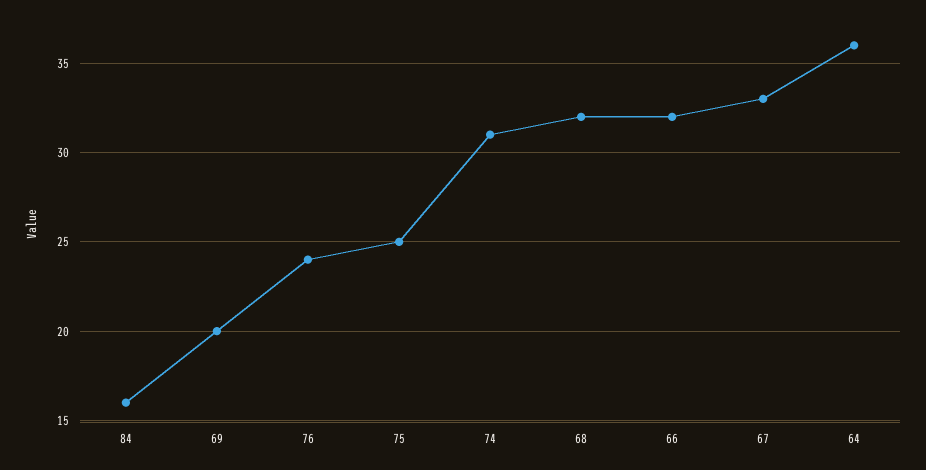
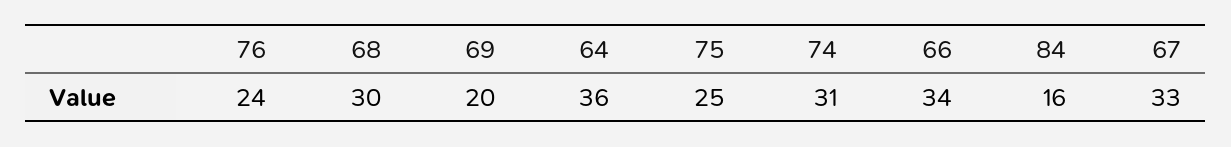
68: 32 -> 30
66: 32 -> 34

